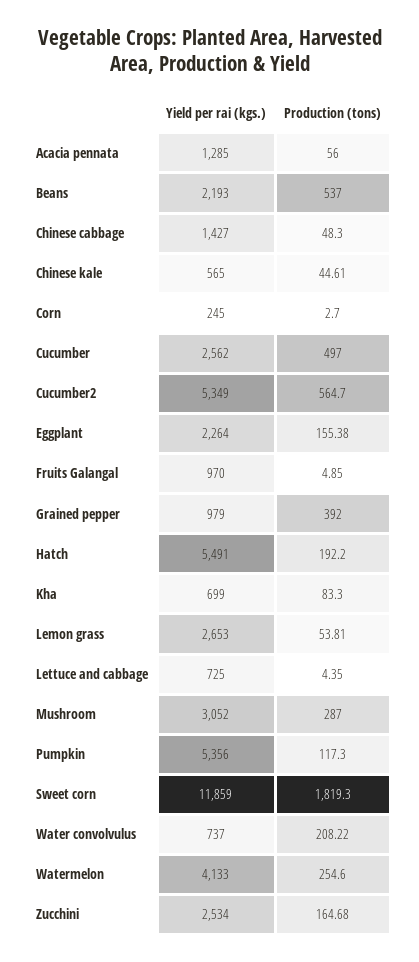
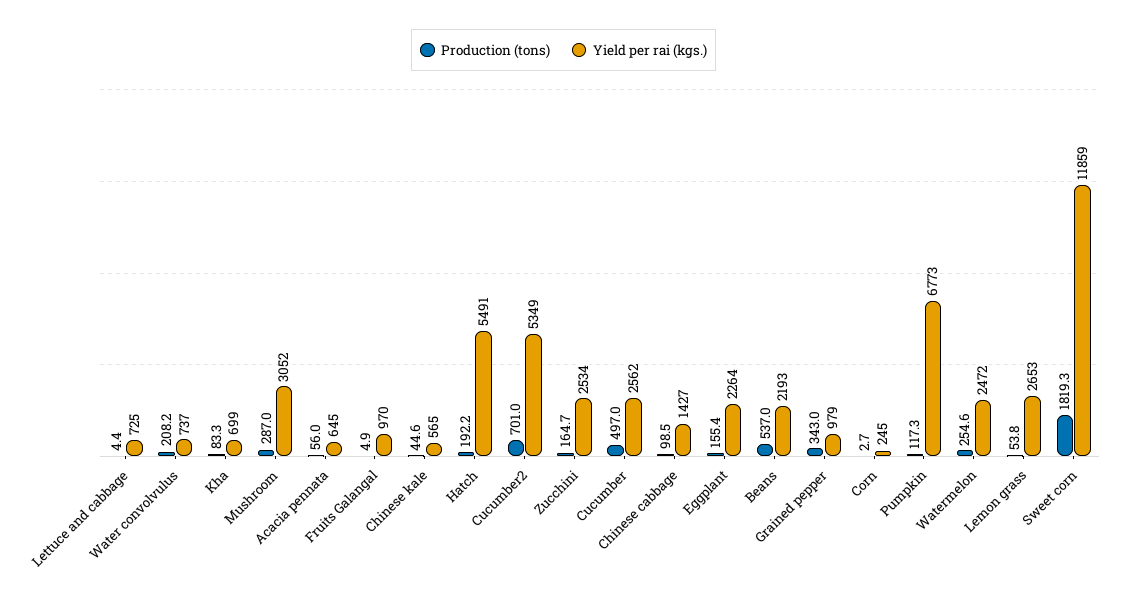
Yield per rai (kgs.), Acacia pennata: 1285 -> 645
Production (tons), Chinese cabbage: 48.3 -> 98.5
Production (tons), Cucumber2: 564.7 -> 701
Production (tons), Grained pepper: 392 -> 343
Yield per rai (kgs.), Pumpkin: 5356 -> 6773
Yield per rai (kgs.), Watermelon: 4133 -> 2472

